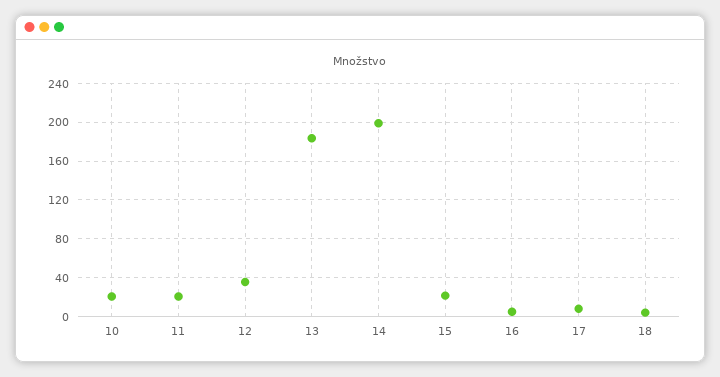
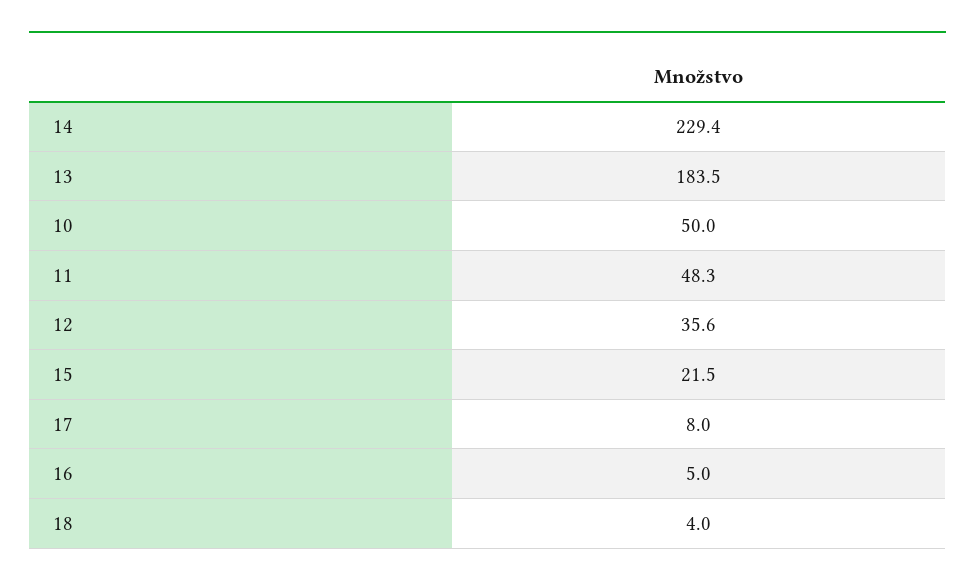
10: 20 -> 50
11: 20 -> 48.3
14: 200 -> 229.4

